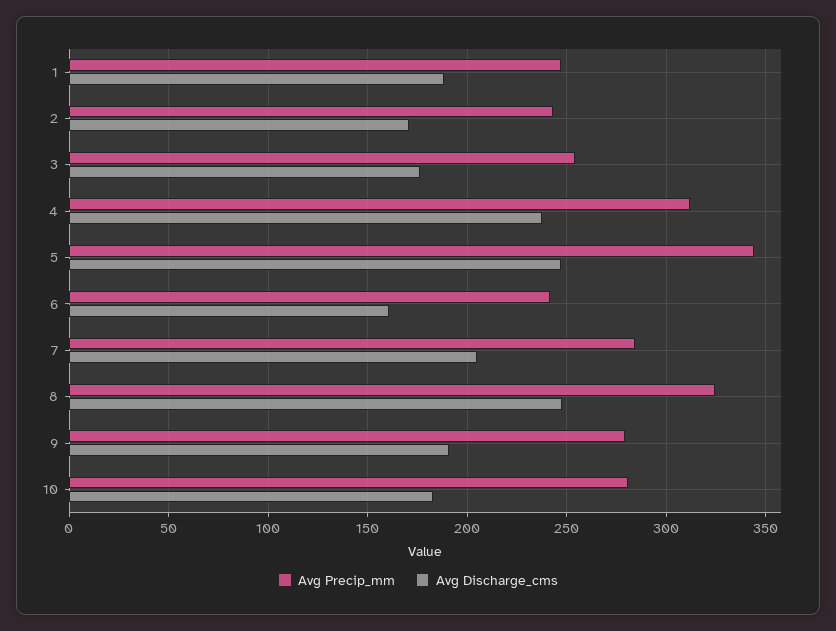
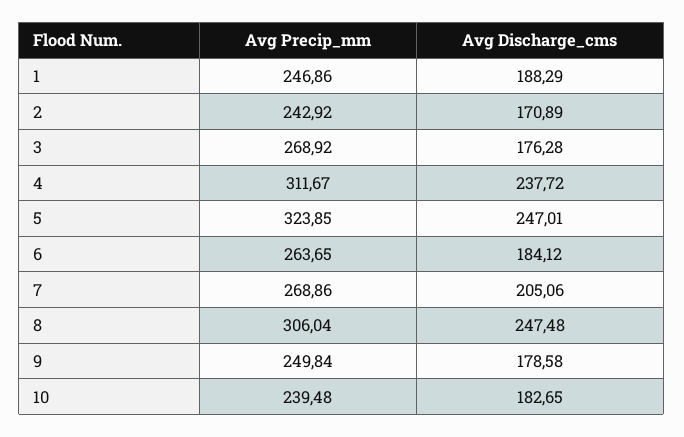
Avg Precip_mm, 3: 255 -> 268.92
Avg Precip_mm, 5: 345 -> 323.85
Avg Precip_mm, 6: 240 -> 263.65
Avg Discharge_cms, 6: 160 -> 184.12
Avg Precip_mm, 7: 285 -> 268.86
Avg Precip_mm, 8: 325 -> 306.04
Avg Precip_mm, 9: 280 -> 249.84
Avg Discharge_cms, 9: 190 -> 178.58
Avg Precip_mm, 10: 280 -> 239.48

